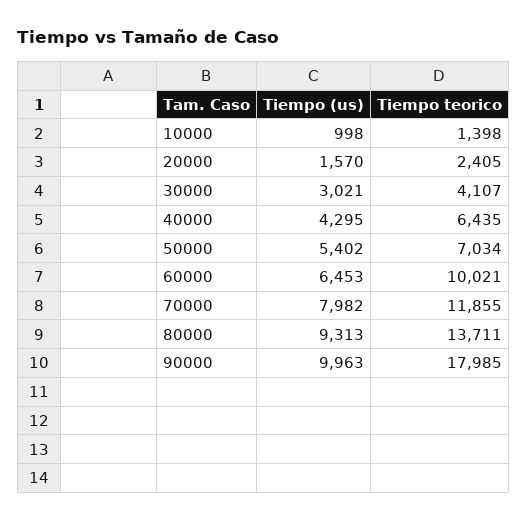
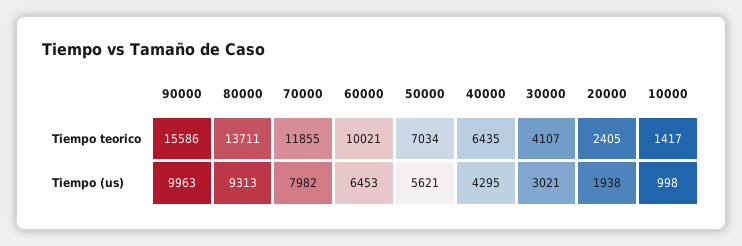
Tiempo teorico, 10000: 1398 -> 1417
Tiempo (us), 20000: 1570 -> 1938
Tiempo (us), 50000: 5402 -> 5621
Tiempo teorico, 90000: 17985 -> 15586

